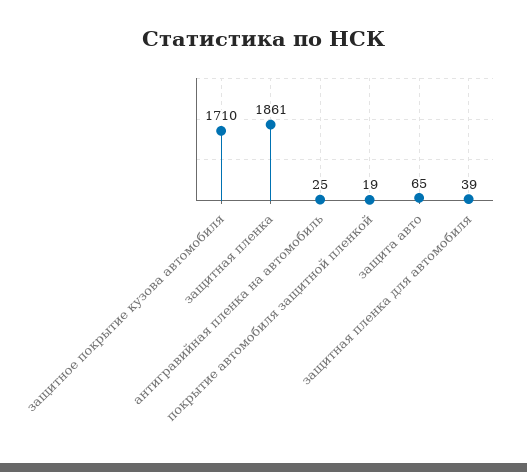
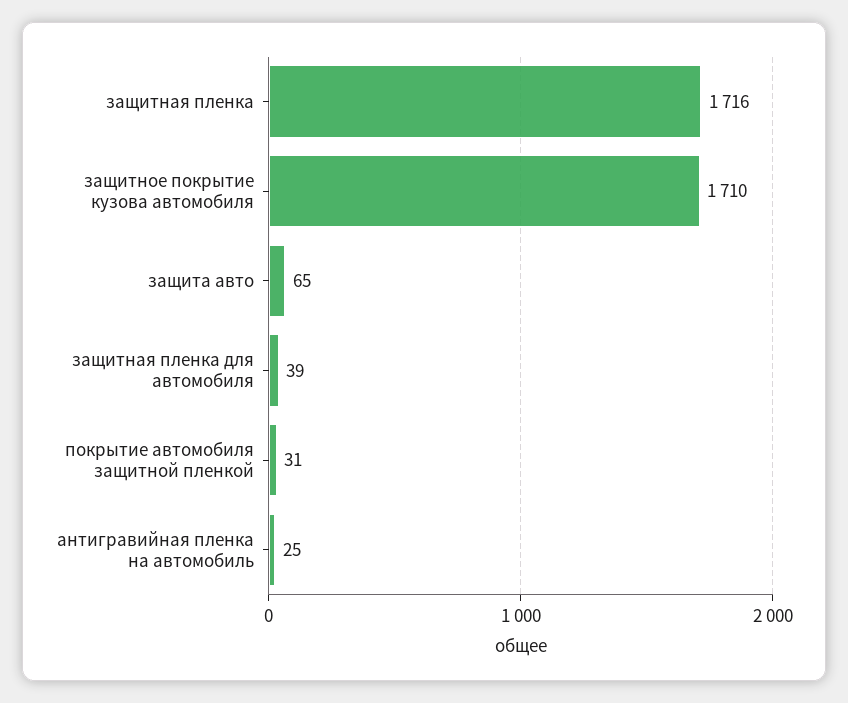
защитная пленка: 1861 -> 1716
покрытие автомобиля защитной пленкой: 19 -> 31

